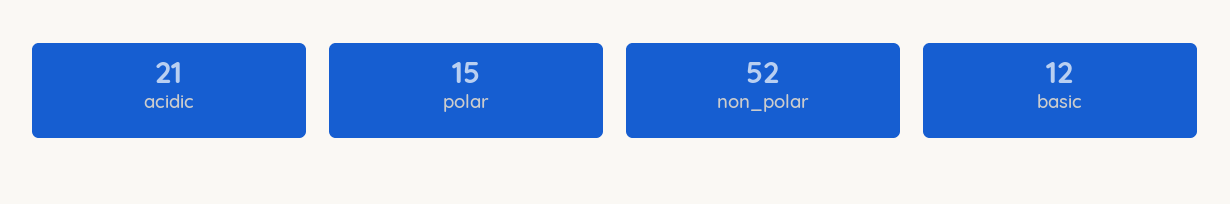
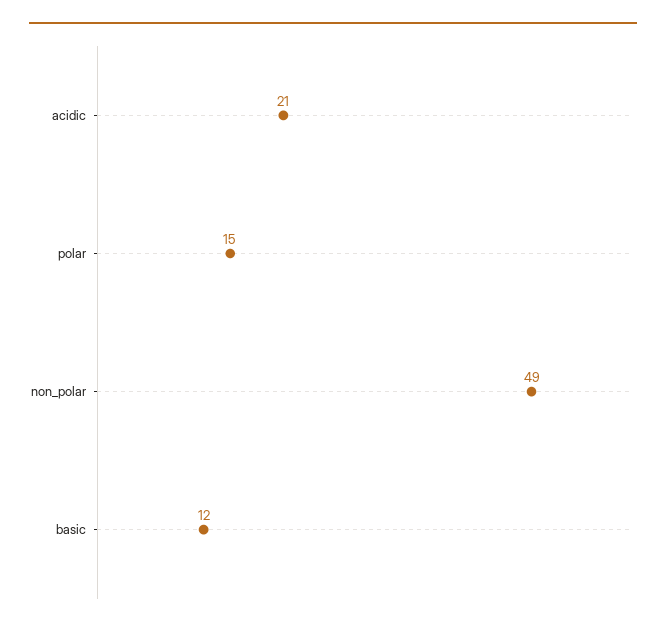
non_polar: 52 -> 49

